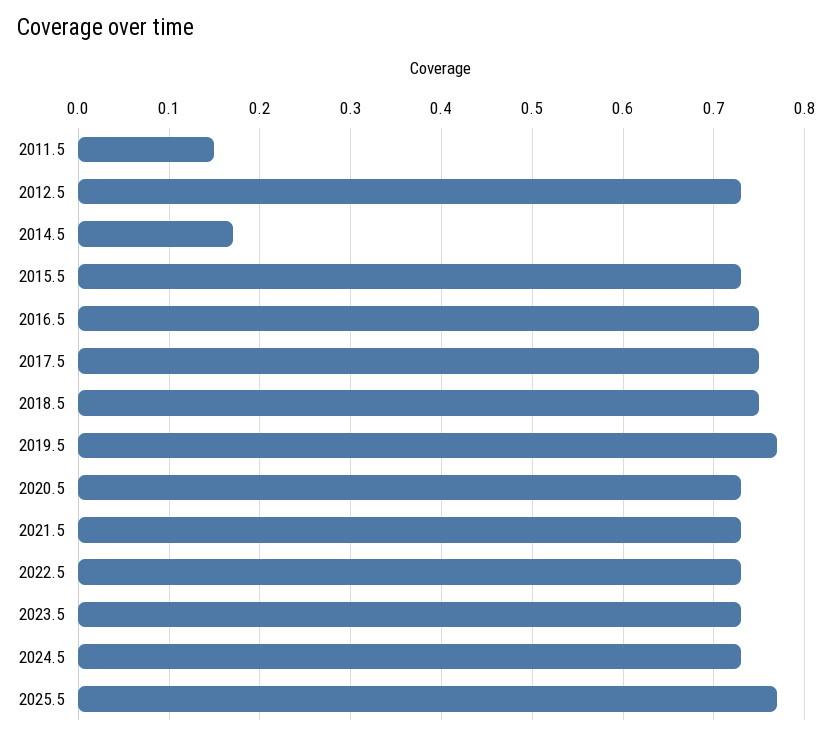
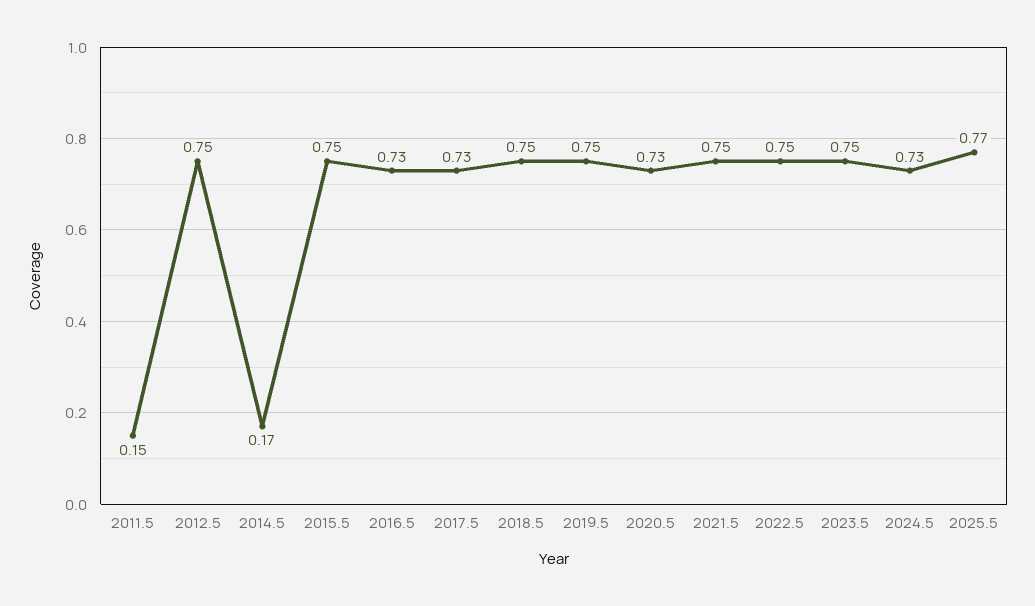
2012.5: 0.73 -> 0.75
2015.5: 0.73 -> 0.75
2016.5: 0.75 -> 0.73
2017.5: 0.75 -> 0.73
2019.5: 0.77 -> 0.75
2021.5: 0.73 -> 0.75
2022.5: 0.73 -> 0.75
2023.5: 0.73 -> 0.75

